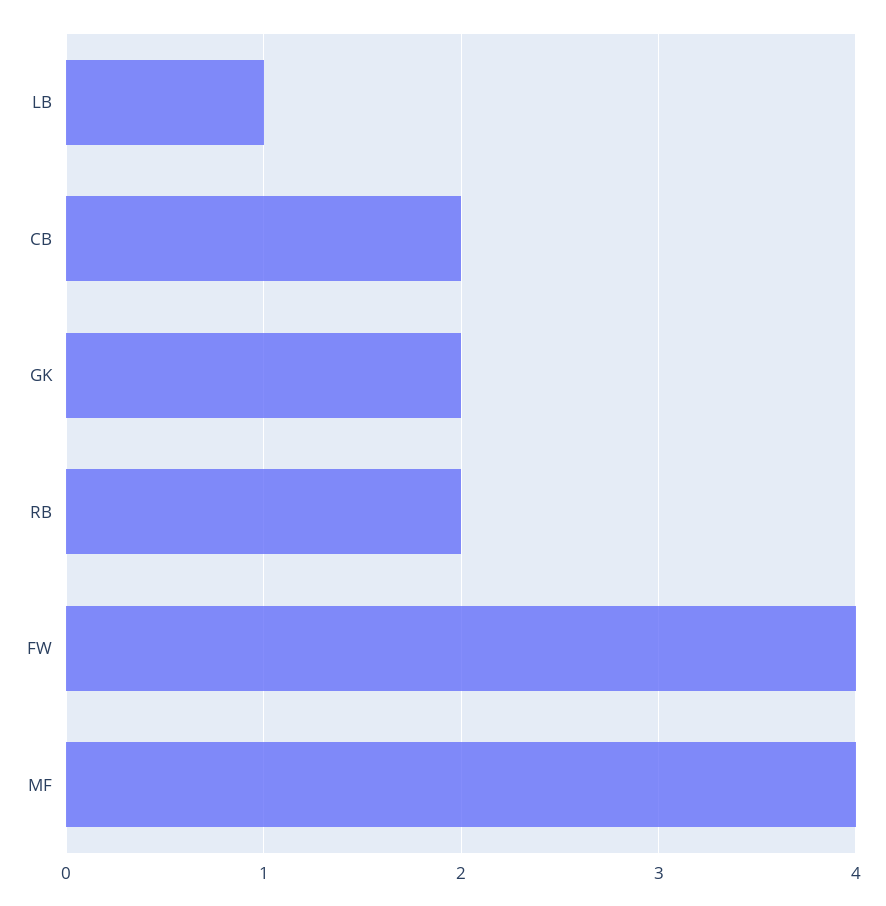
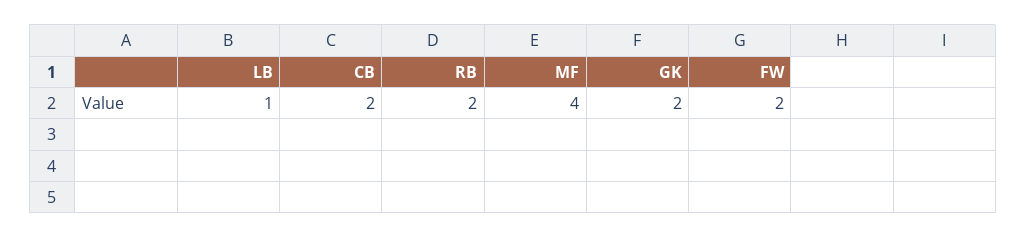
FW: 4 -> 2

